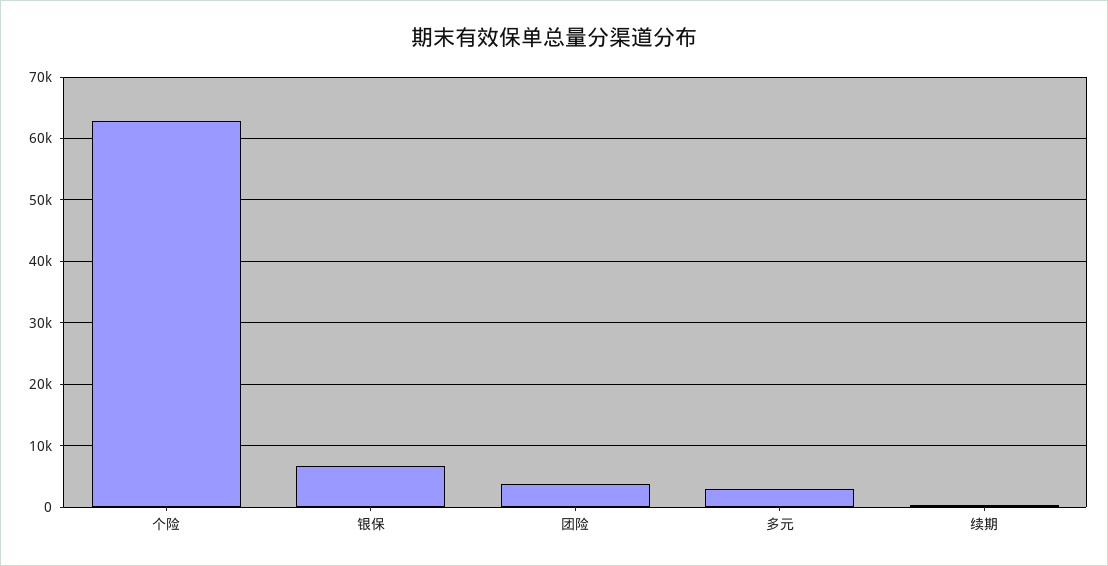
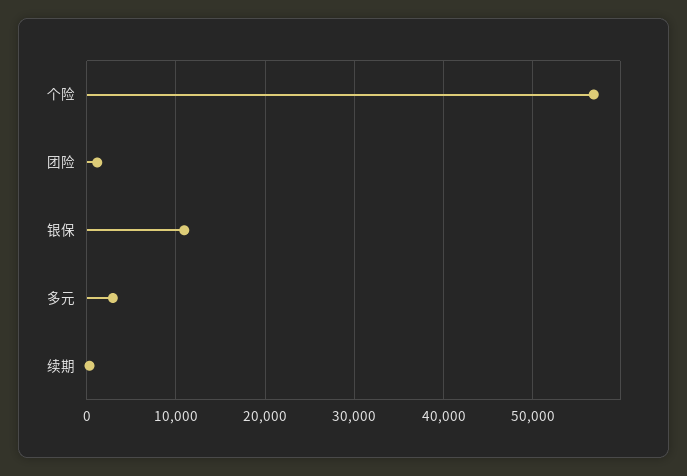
个险: 63000 -> 57000
银保: 7000 -> 11000
团险: 4000 -> 1000

